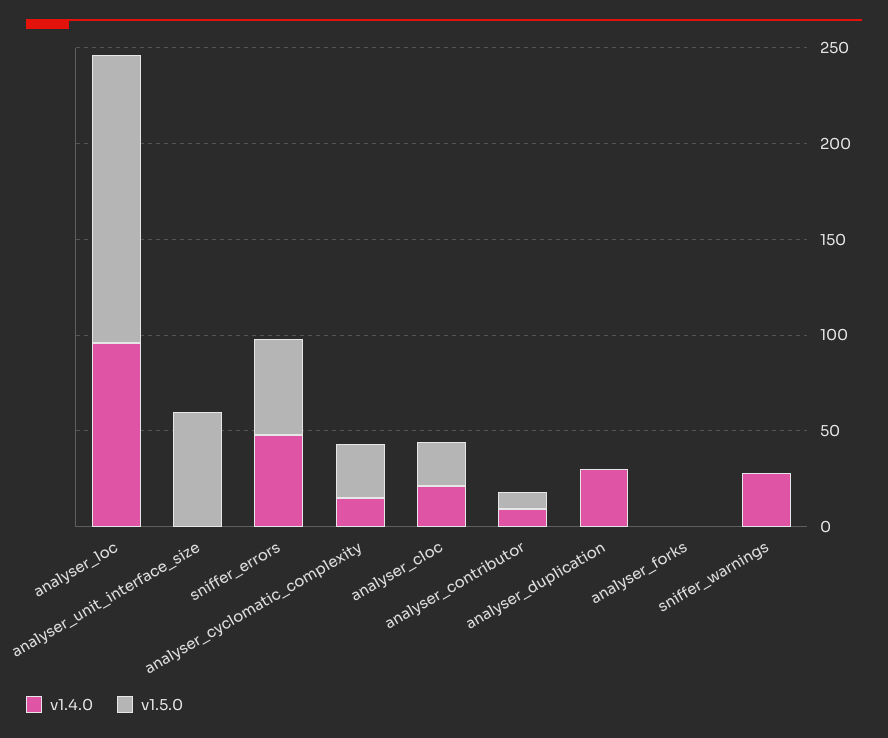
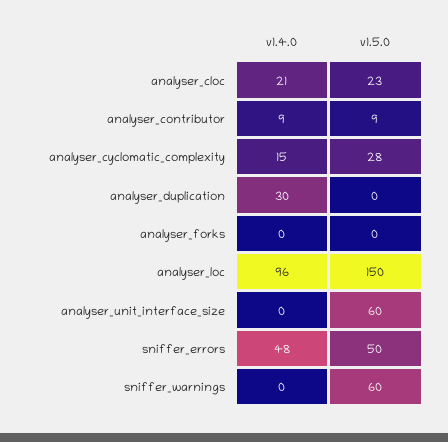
v1.4.0, sniffer_warnings: 30 -> 0
v1.5.0, sniffer_warnings: 0 -> 60

